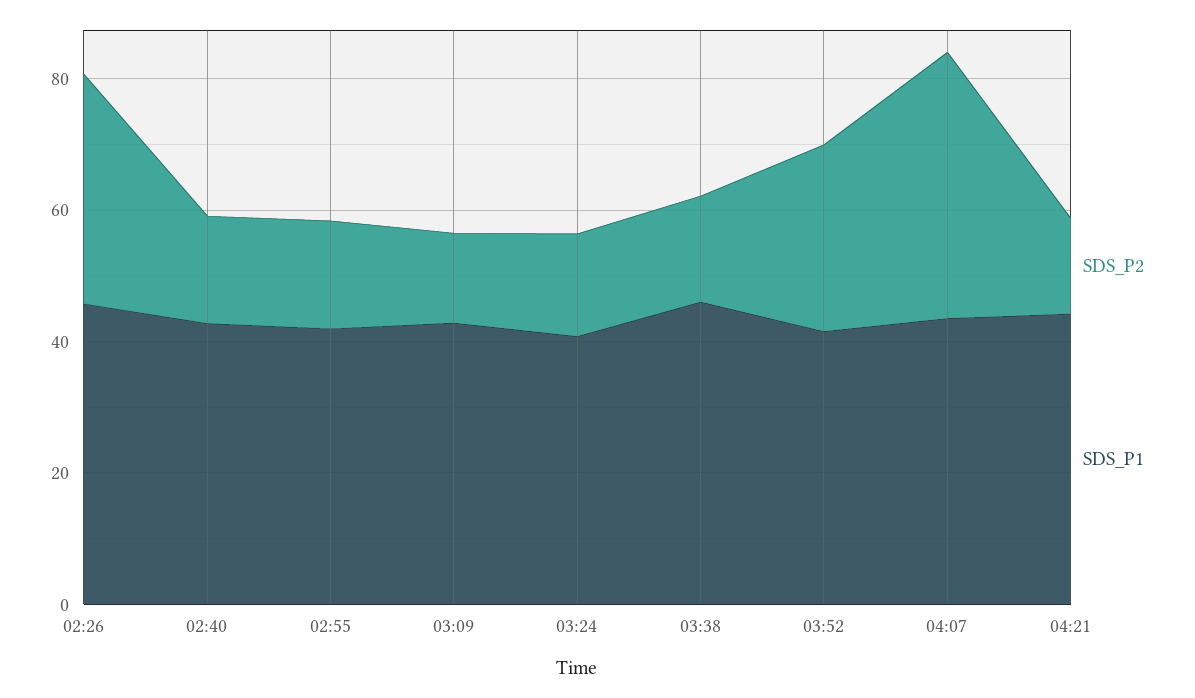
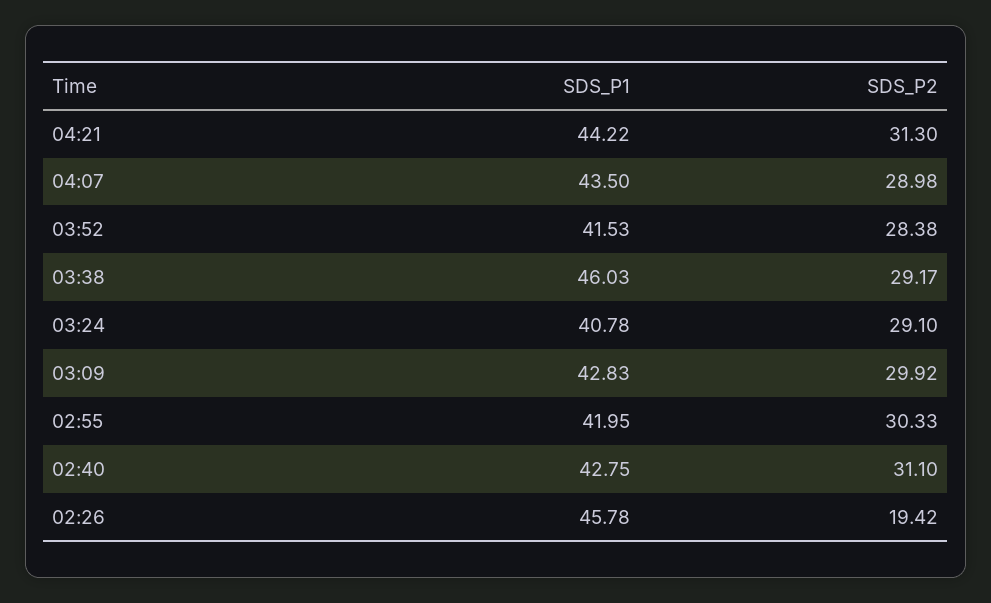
SDS_P2, 02:26: 35 -> 19.42
SDS_P2, 02:40: 15 -> 31.1
SDS_P2, 02:55: 15 -> 30.33
SDS_P2, 03:09: 15 -> 29.92
SDS_P2, 03:24: 15 -> 29.1
SDS_P2, 03:38: 15 -> 29.17
SDS_P2, 04:07: 40 -> 28.98
SDS_P2, 04:21: 15 -> 31.3

